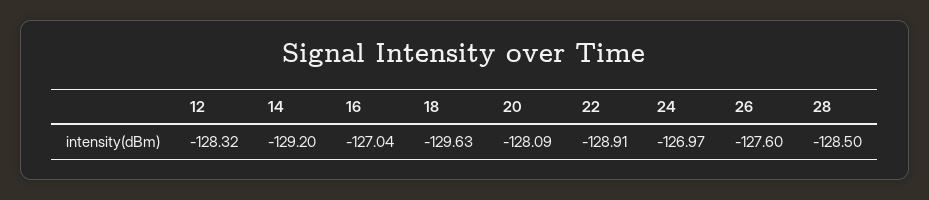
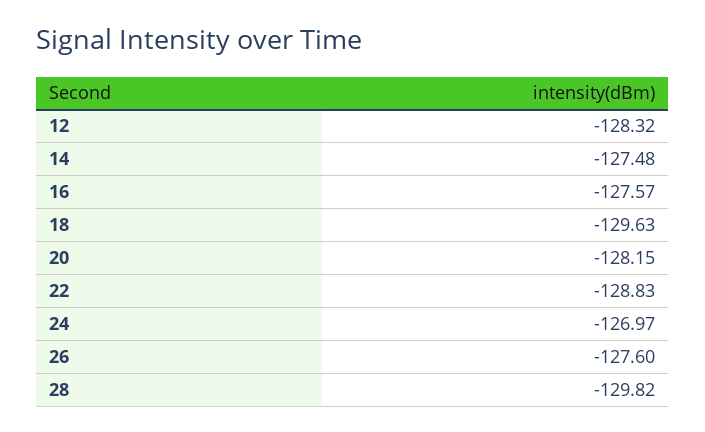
14: -129.2 -> -127.48
16: -127.04 -> -127.57
20: -128.09 -> -128.15
22: -128.91 -> -128.83
28: -128.5 -> -129.82

